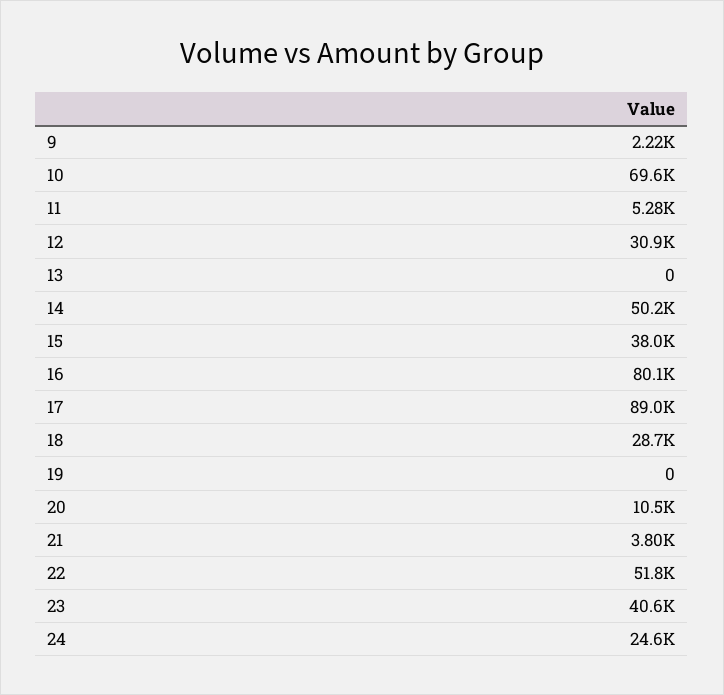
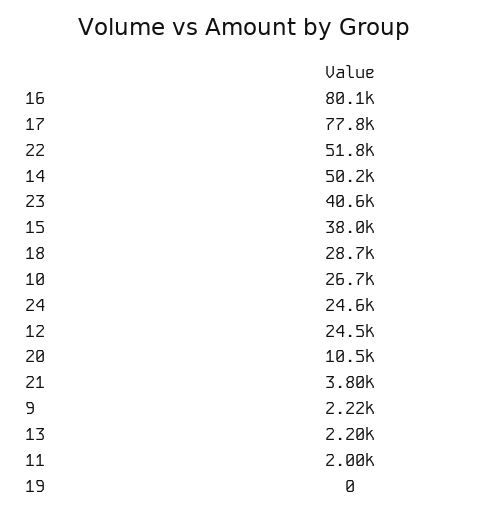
10: 69600 -> 26700
11: 5280 -> 2000
12: 30900 -> 24500
13: 0 -> 2200
17: 89000 -> 77800

